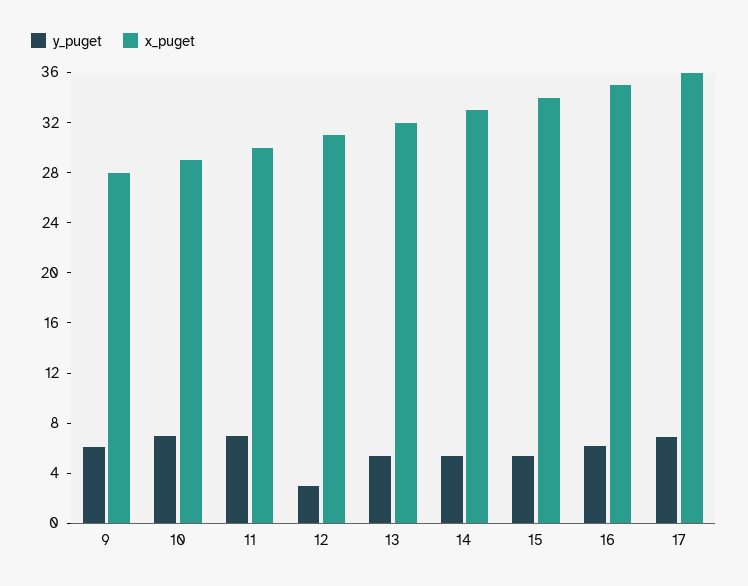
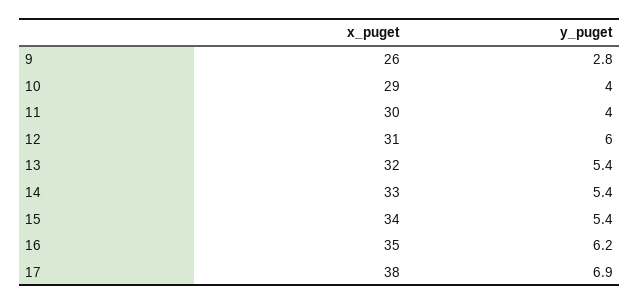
y_puget, 9: 6 -> 2.8
x_puget, 9: 28 -> 26
y_puget, 10: 7 -> 4
y_puget, 11: 7 -> 4
y_puget, 12: 3 -> 6
x_puget, 17: 36 -> 38

